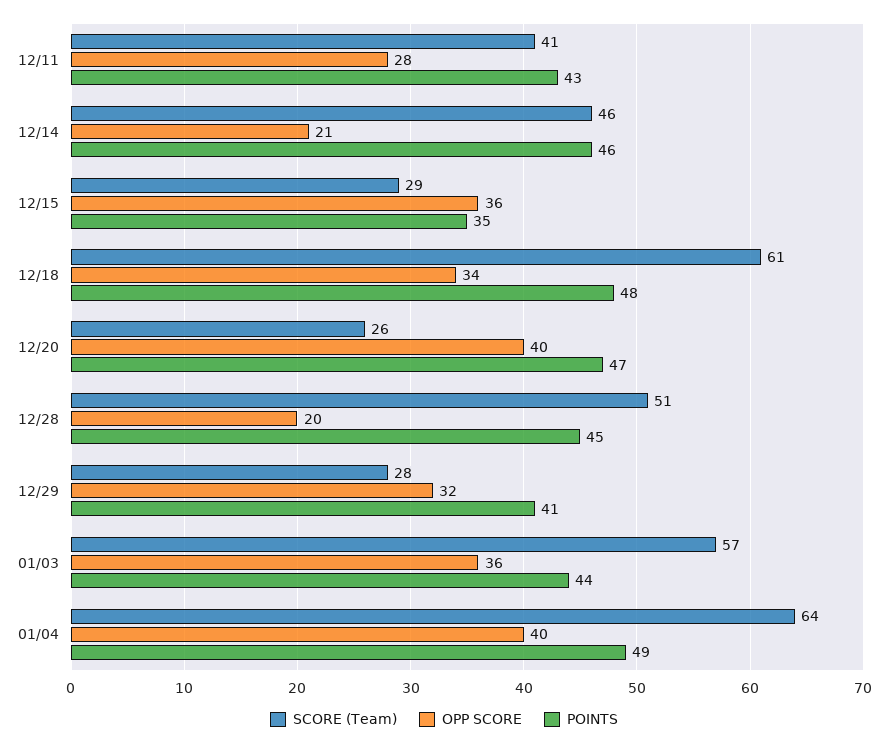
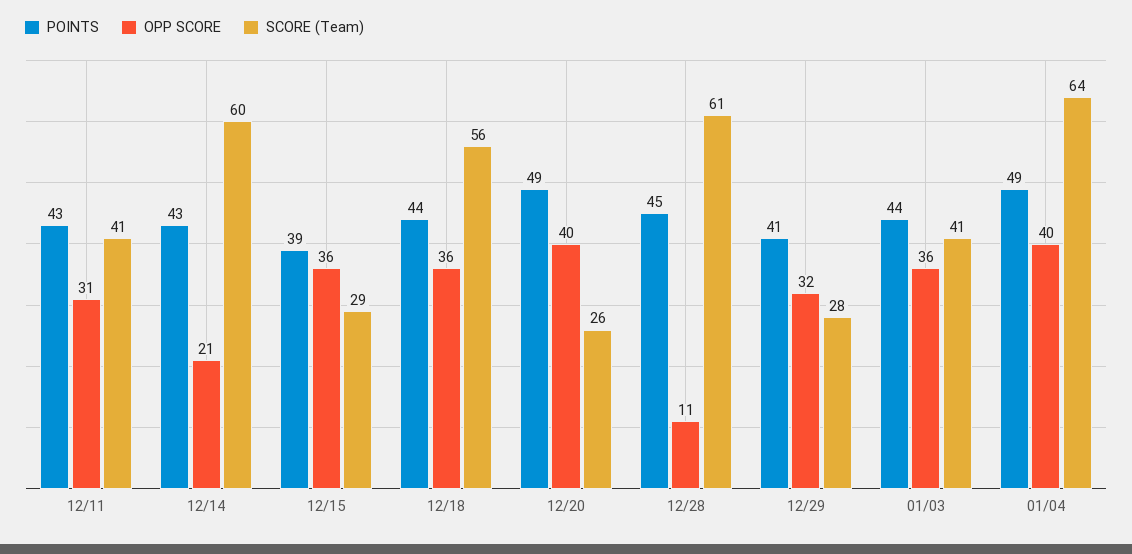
OPP SCORE, 12/11: 28 -> 31
SCORE (Team), 12/14: 46 -> 60
POINTS, 12/14: 46 -> 43
POINTS, 12/15: 35 -> 39
SCORE (Team), 12/18: 61 -> 56
OPP SCORE, 12/18: 34 -> 36
POINTS, 12/18: 48 -> 44
POINTS, 12/20: 47 -> 49
SCORE (Team), 12/28: 51 -> 61
OPP SCORE, 12/28: 20 -> 11
SCORE (Team), 01/03: 57 -> 41

